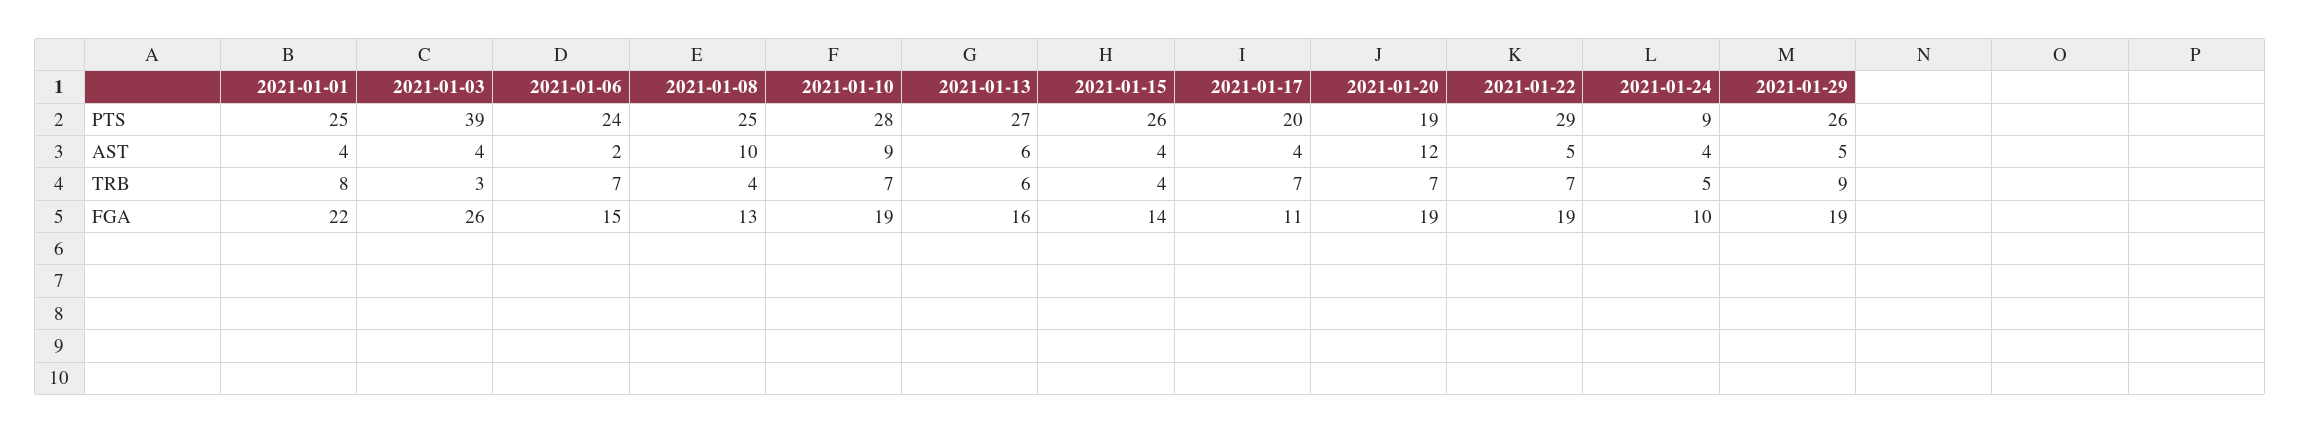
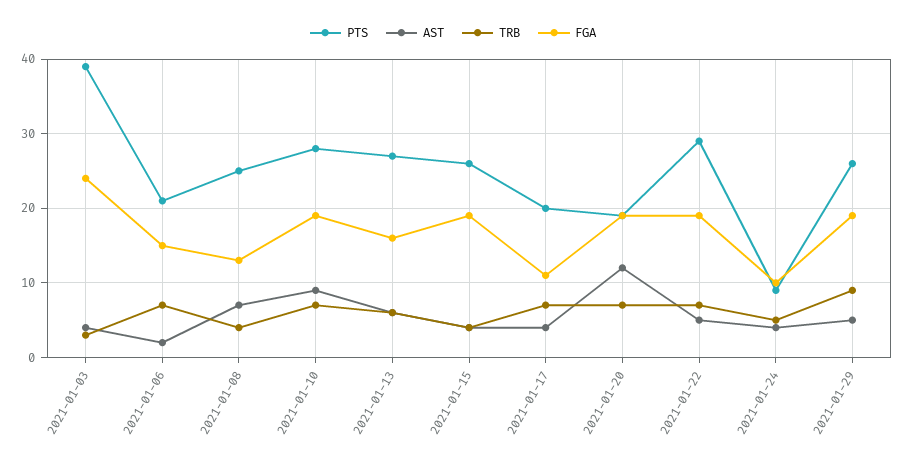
PTS, 2021-01-01: 25 -> none
PTS, 2021-01-06: 24 -> 21
AST, 2021-01-01: 4 -> none
AST, 2021-01-08: 10 -> 7
TRB, 2021-01-01: 8 -> none
FGA, 2021-01-01: 22 -> none
FGA, 2021-01-03: 26 -> 24
FGA, 2021-01-15: 14 -> 19

